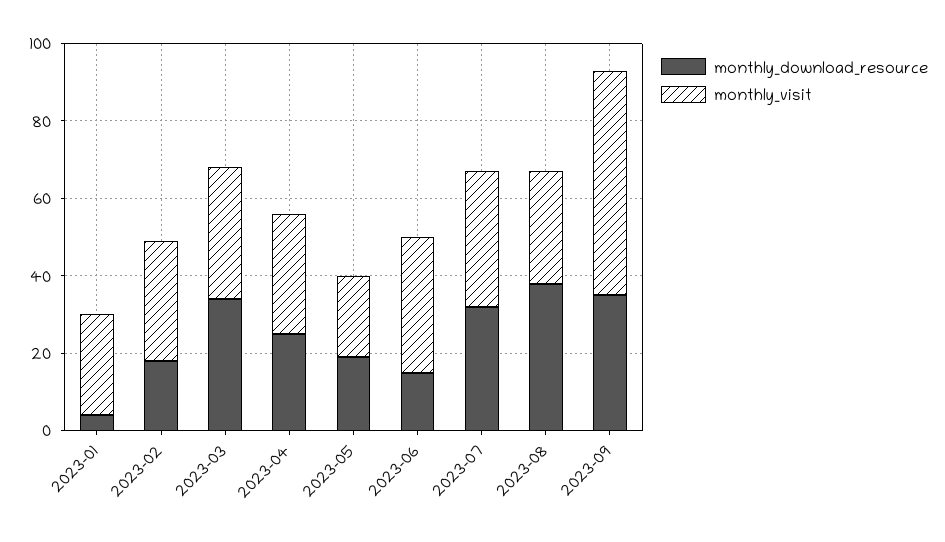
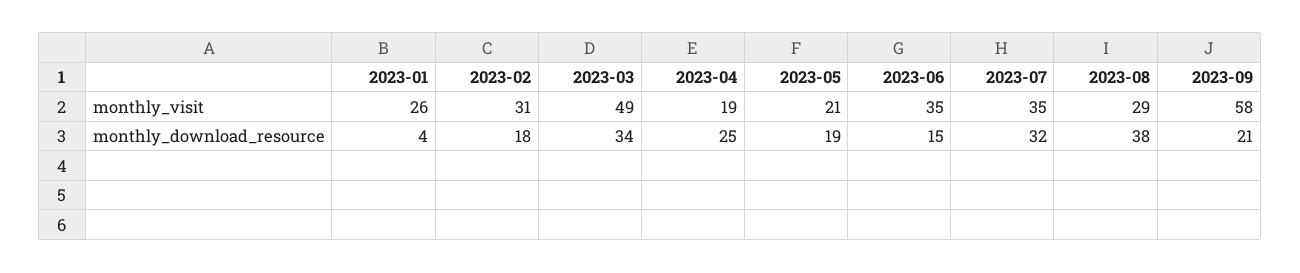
monthly_visit, 2023-03: 35 -> 49
monthly_visit, 2023-04: 30 -> 19
monthly_download_resource, 2023-09: 35 -> 21

